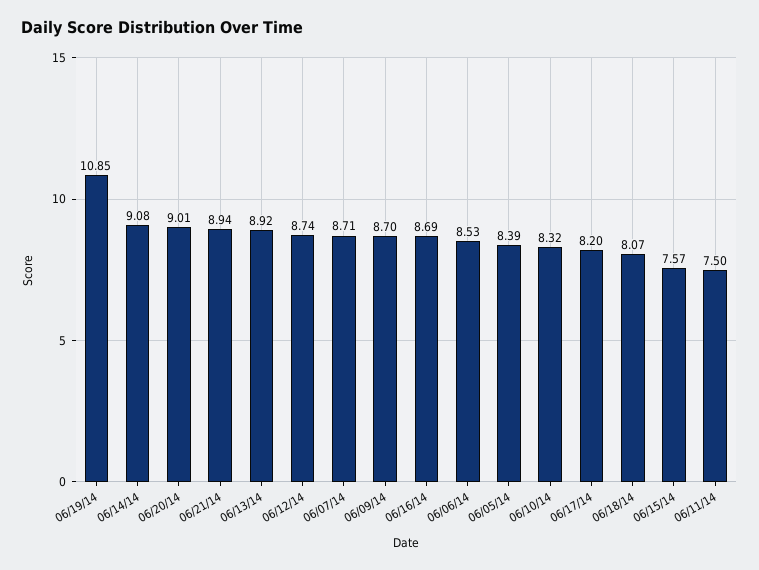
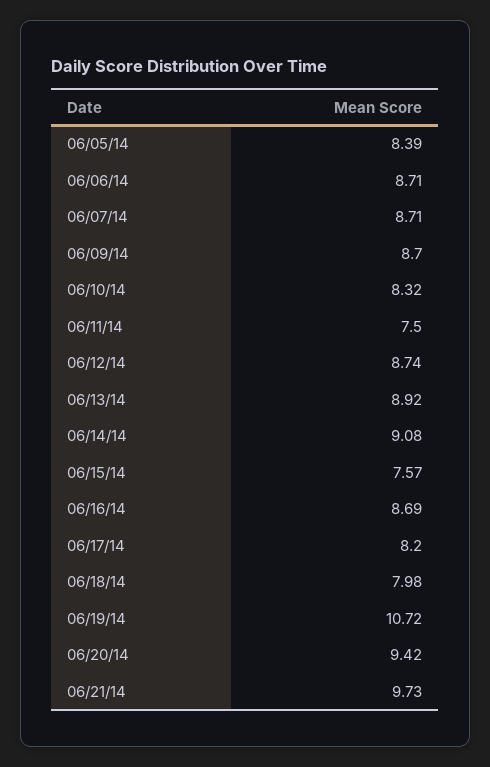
06/19/14: 10.85 -> 10.72
06/20/14: 9.01 -> 9.42
06/21/14: 8.94 -> 9.73
06/06/14: 8.53 -> 8.71
06/18/14: 8.07 -> 7.98

